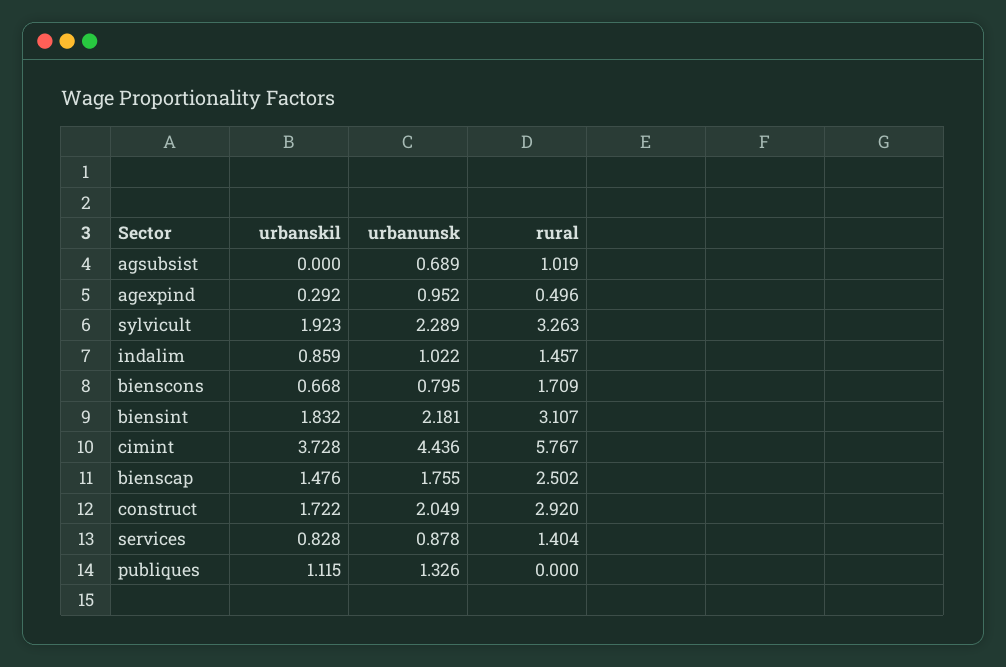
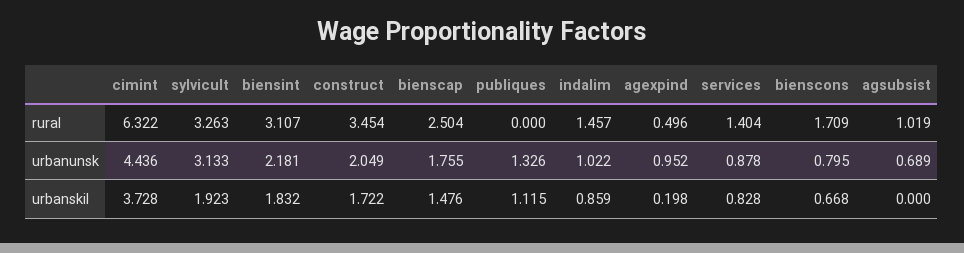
urbanskil, agexpind: 0.292 -> 0.198
urbanunsk, sylvicult: 2.289 -> 3.133
rural, cimint: 5.767 -> 6.322
rural, bienscap: 2.502 -> 2.504
rural, construct: 2.92 -> 3.454

